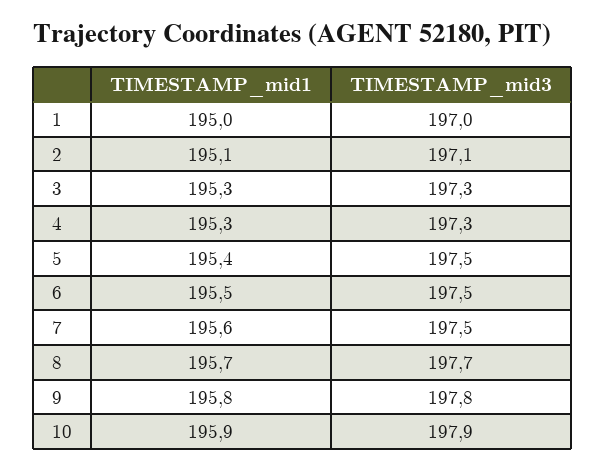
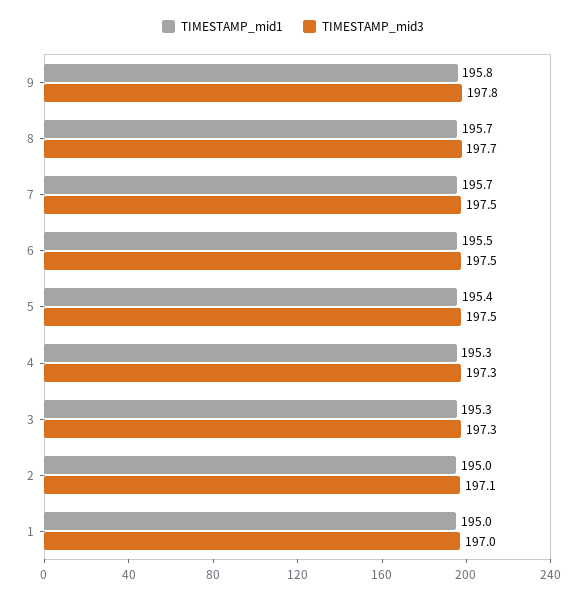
TIMESTAMP_mid1, 2: 195.1 -> 195
TIMESTAMP_mid1, 7: 195.6 -> 195.7
TIMESTAMP_mid1, 10: 195.9 -> none
TIMESTAMP_mid3, 10: 197.9 -> none

